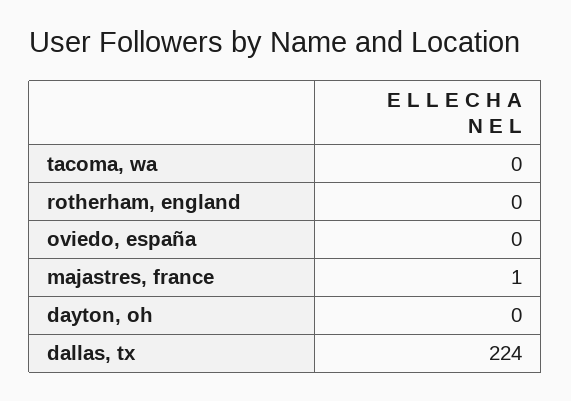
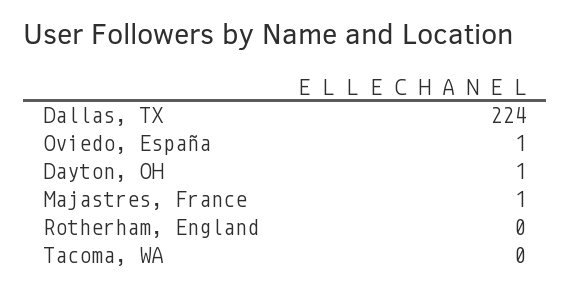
oviedo, españa: 0 -> 1
dayton, oh: 0 -> 1

